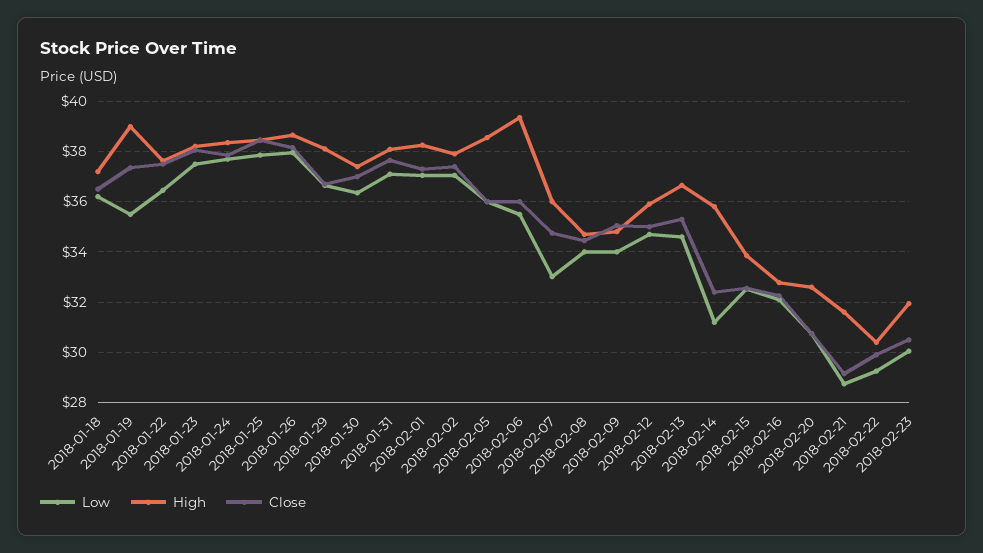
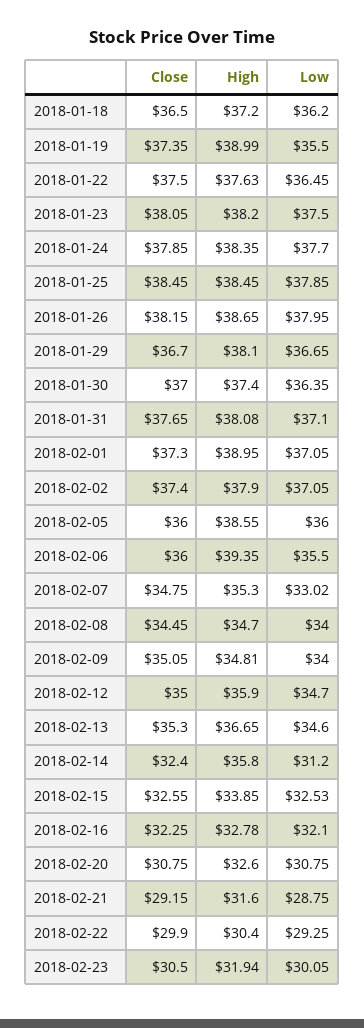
High, 2018-02-01: 38.25 -> 38.95
High, 2018-02-07: 36 -> 35.3

